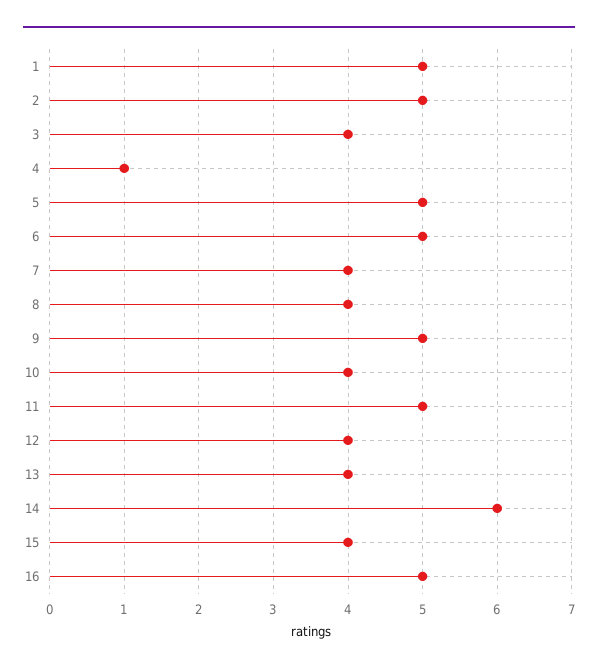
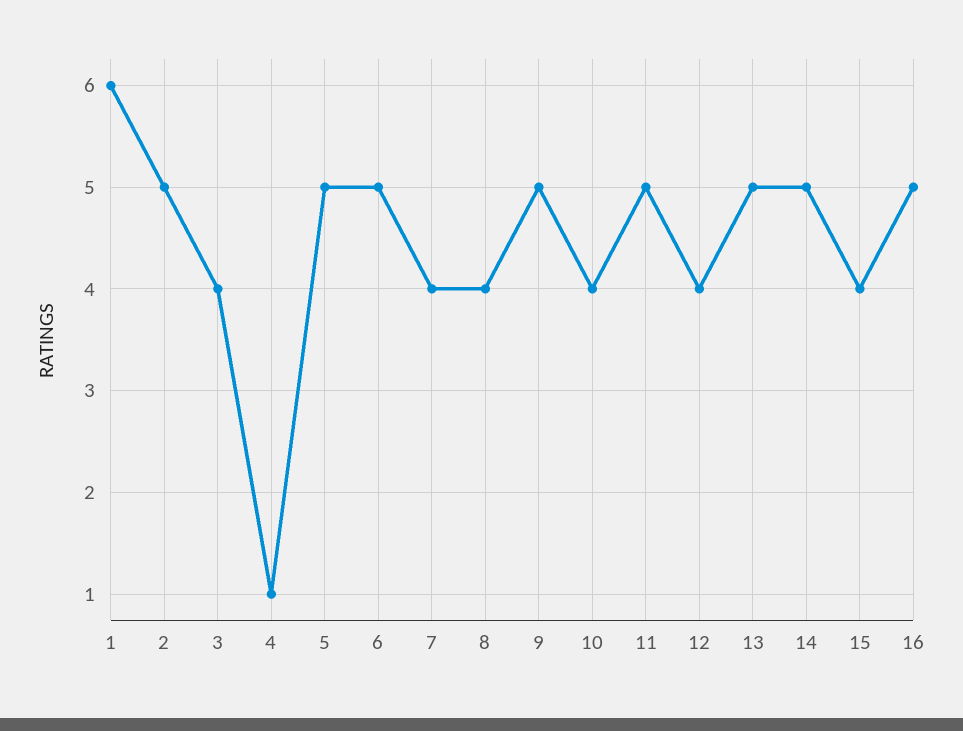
1: 5 -> 6
13: 4 -> 5
14: 6 -> 5

